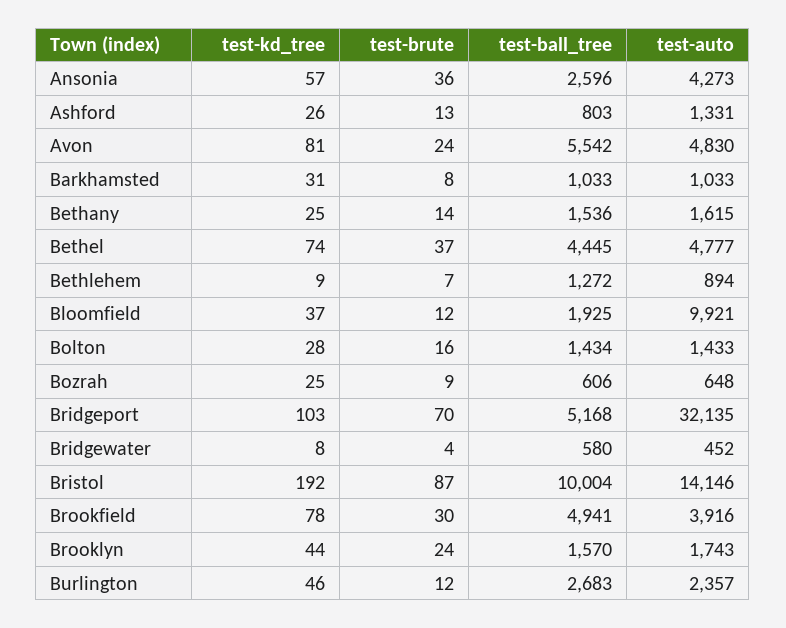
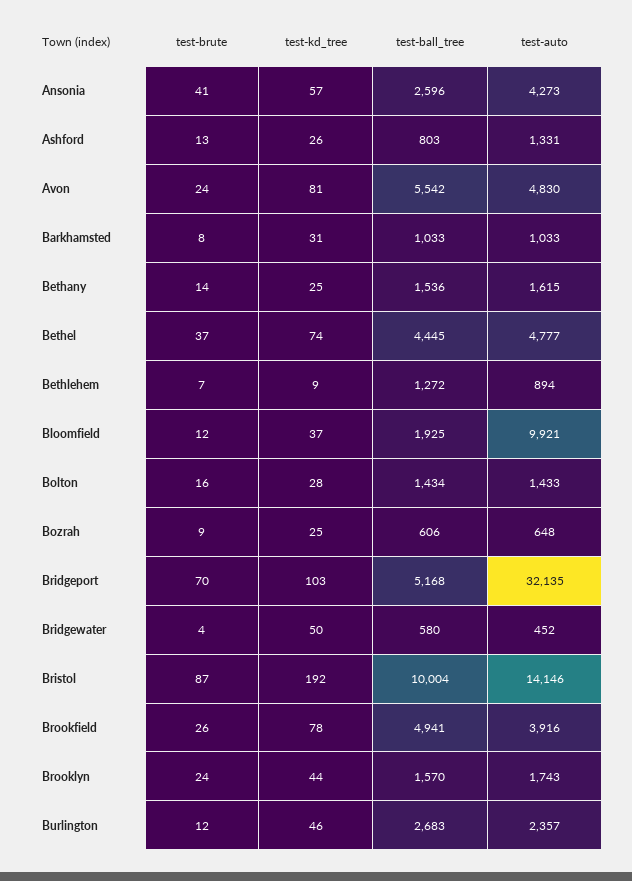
test-brute, Ansonia: 36 -> 41
test-kd_tree, Bridgewater: 8 -> 50
test-brute, Brookfield: 30 -> 26

